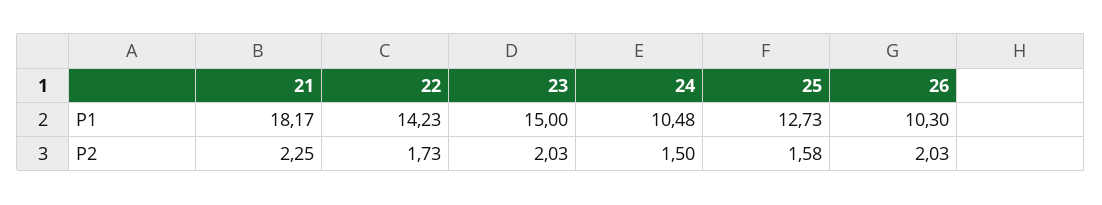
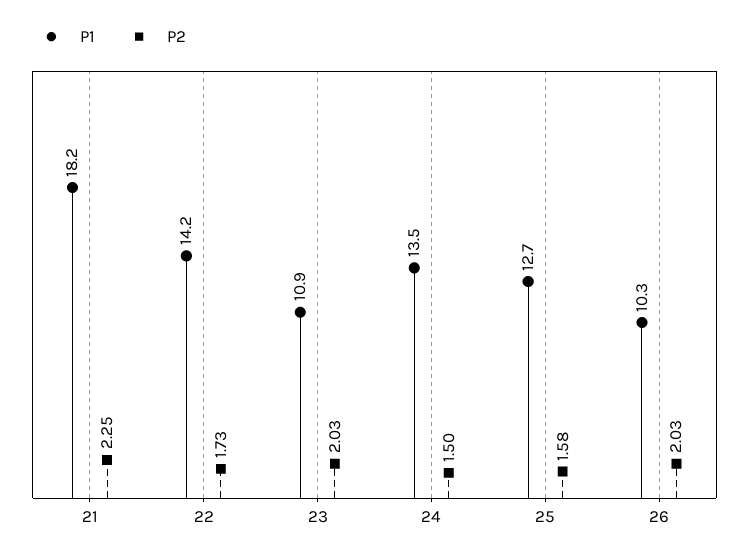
P1, 23: 15 -> 10.9
P1, 24: 10.48 -> 13.5

